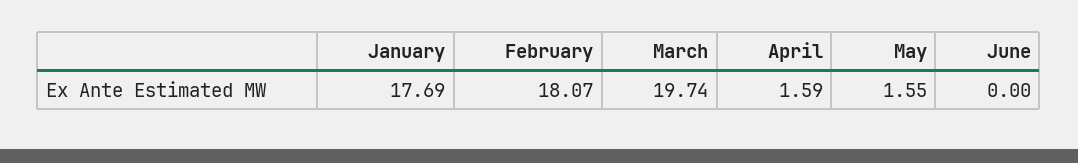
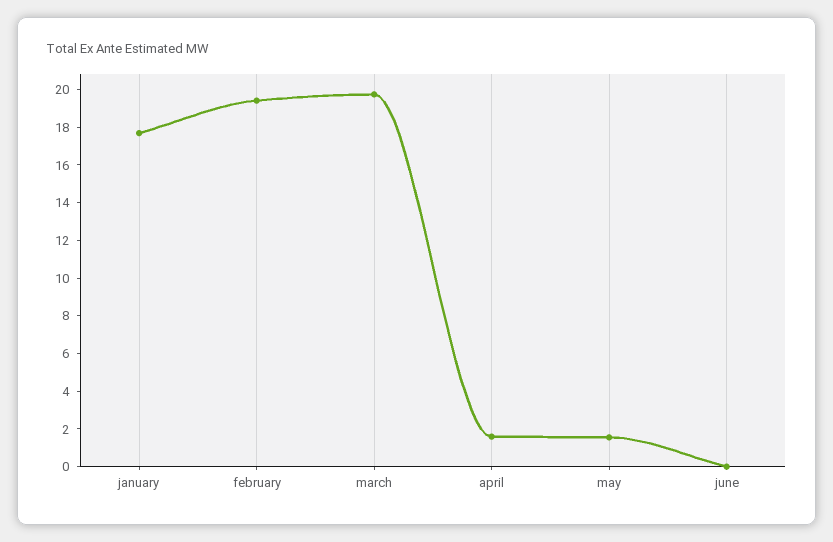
February: 18.07 -> 19.5

